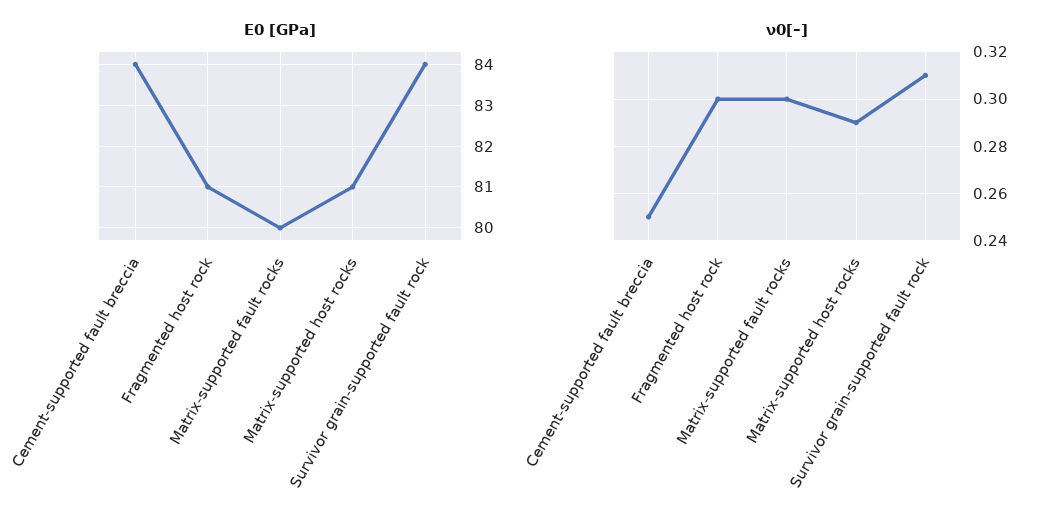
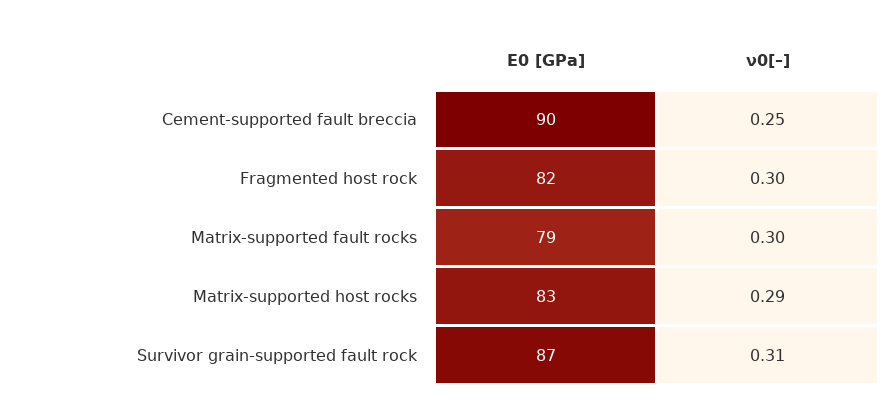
E0 [GPa], Cement-supported fault breccia: 84 -> 90
E0 [GPa], Fragmented host rock: 81 -> 82
E0 [GPa], Matrix-supported fault rocks: 80 -> 79
E0 [GPa], Matrix-supported host rocks: 81 -> 83
E0 [GPa], Survivor grain-supported fault rock: 84 -> 87

